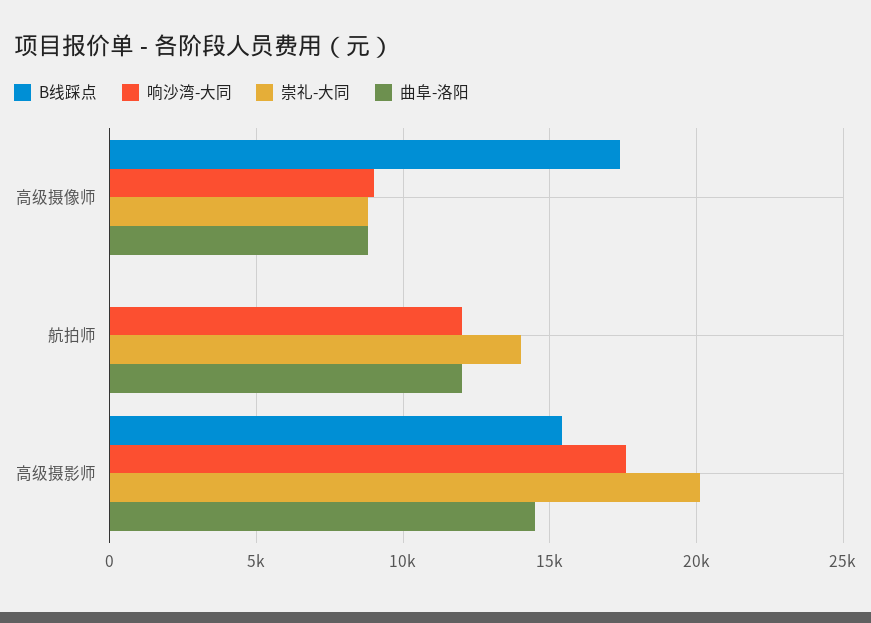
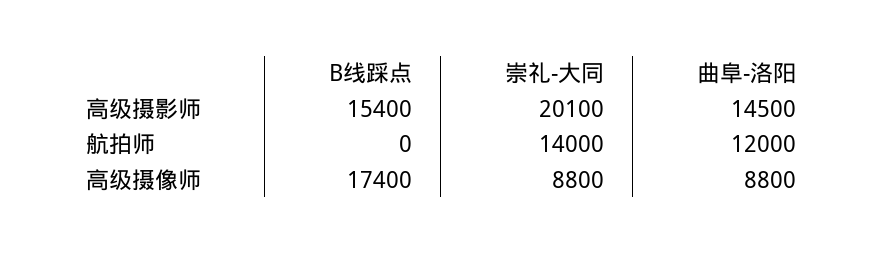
响沙湾-大同, 高级摄像师: 9000 -> none
响沙湾-大同, 航拍师: 12000 -> none
响沙湾-大同, 高级摄影师: 17500 -> none

